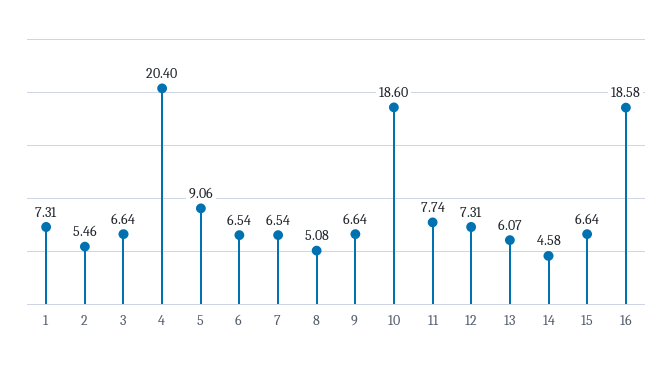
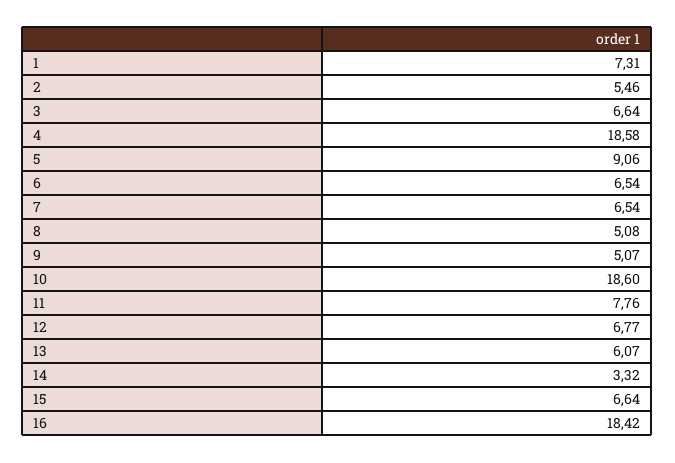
4: 20.4 -> 18.58
9: 6.64 -> 5.07
11: 7.74 -> 7.76
12: 7.31 -> 6.77
14: 4.58 -> 3.32
16: 18.58 -> 18.42

